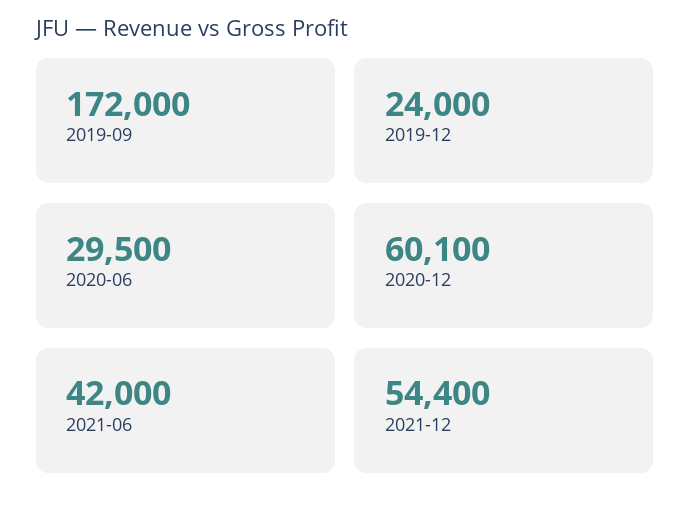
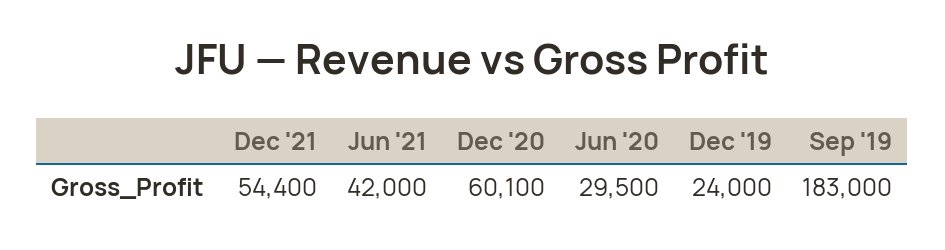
2019-09: 172000 -> 183000

